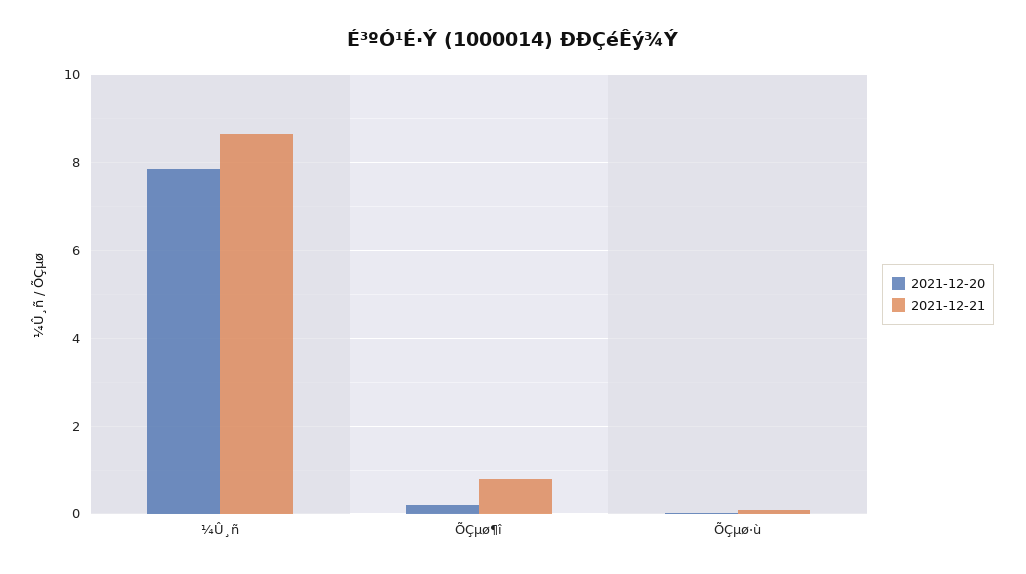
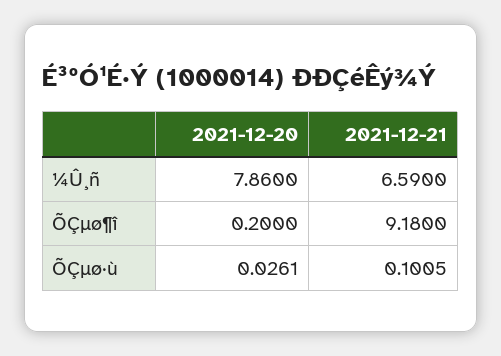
2021-12-21, ¼Û¸ñ: 8.6 -> 6.59
2021-12-21, ÕÇµø¶î: 0.8 -> 9.18

